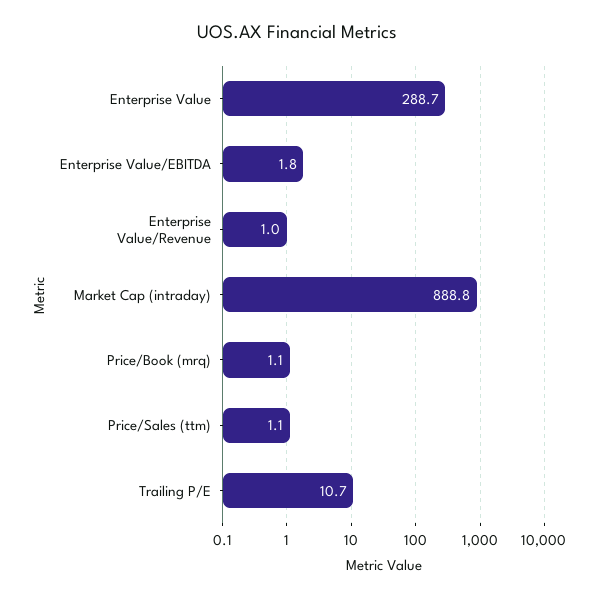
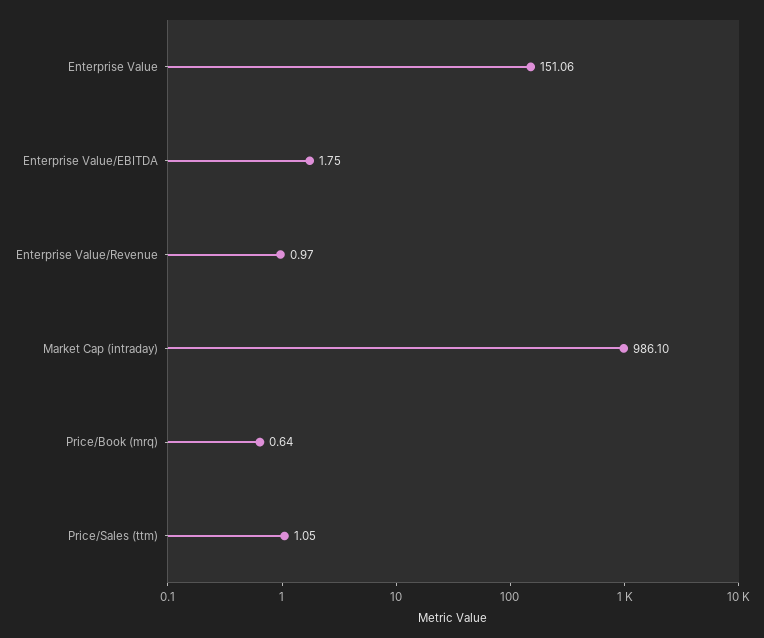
Enterprise Value: 288.7 -> 151.06
Market Cap (intraday): 888.8 -> 986.1
Price/Book (mrq): 1.1 -> 0.64
Trailing P/E: 10.7 -> none

